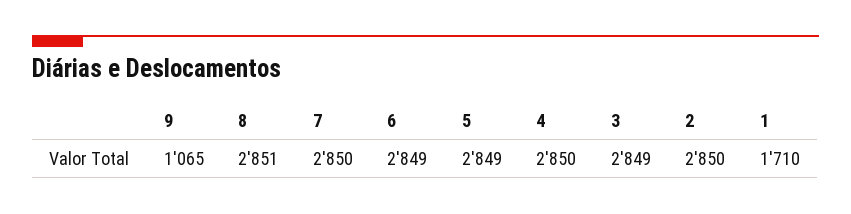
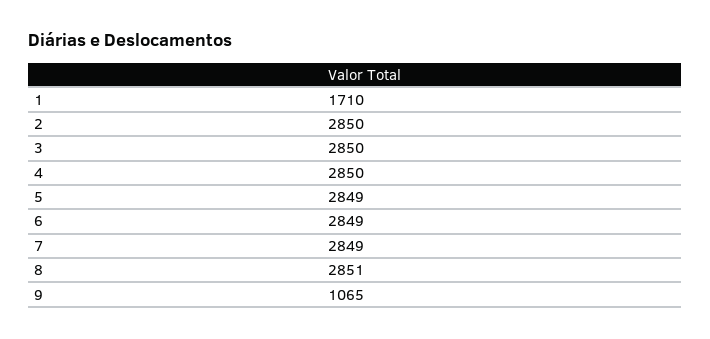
7: 2850 -> 2849
3: 2849 -> 2850

